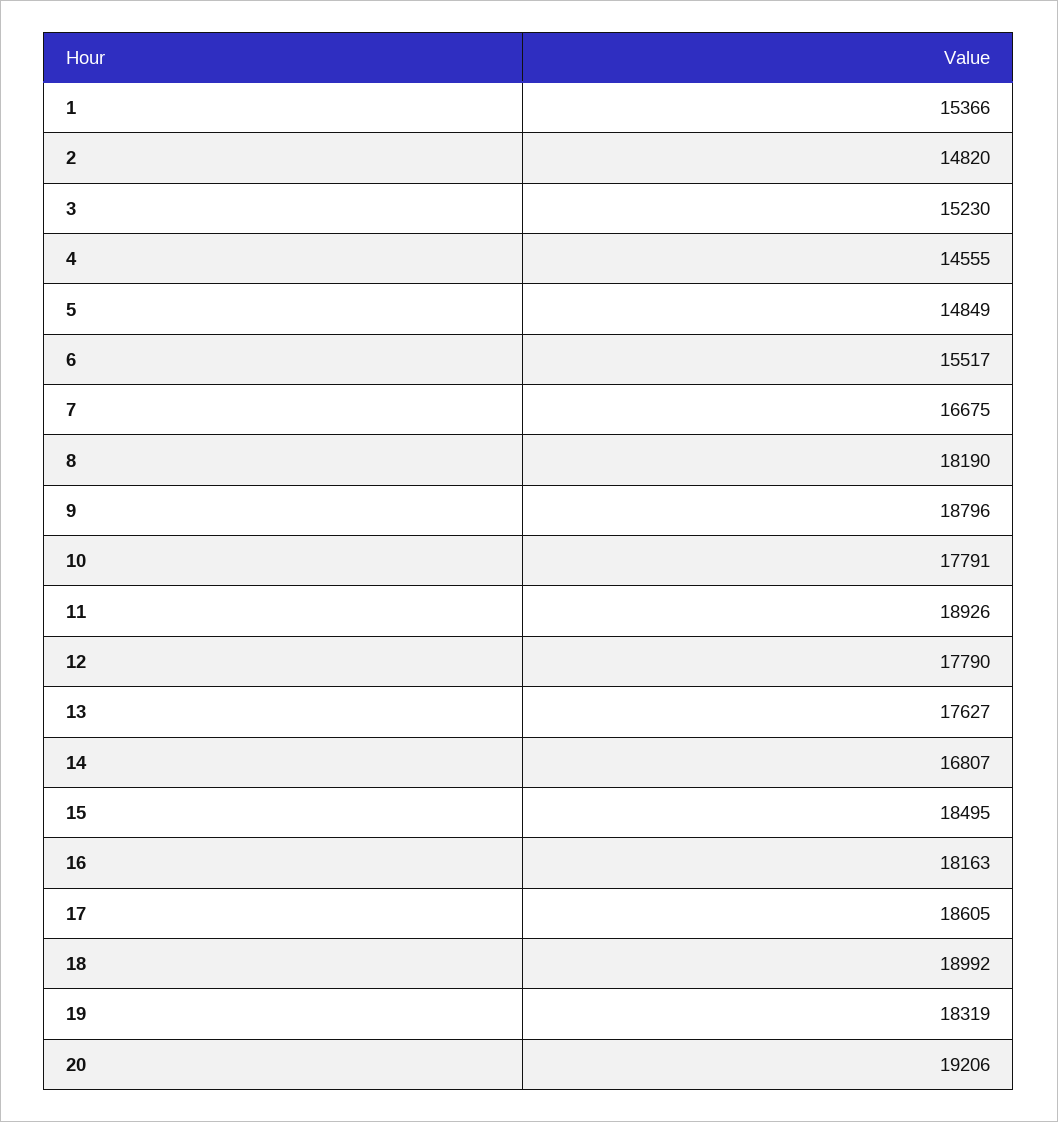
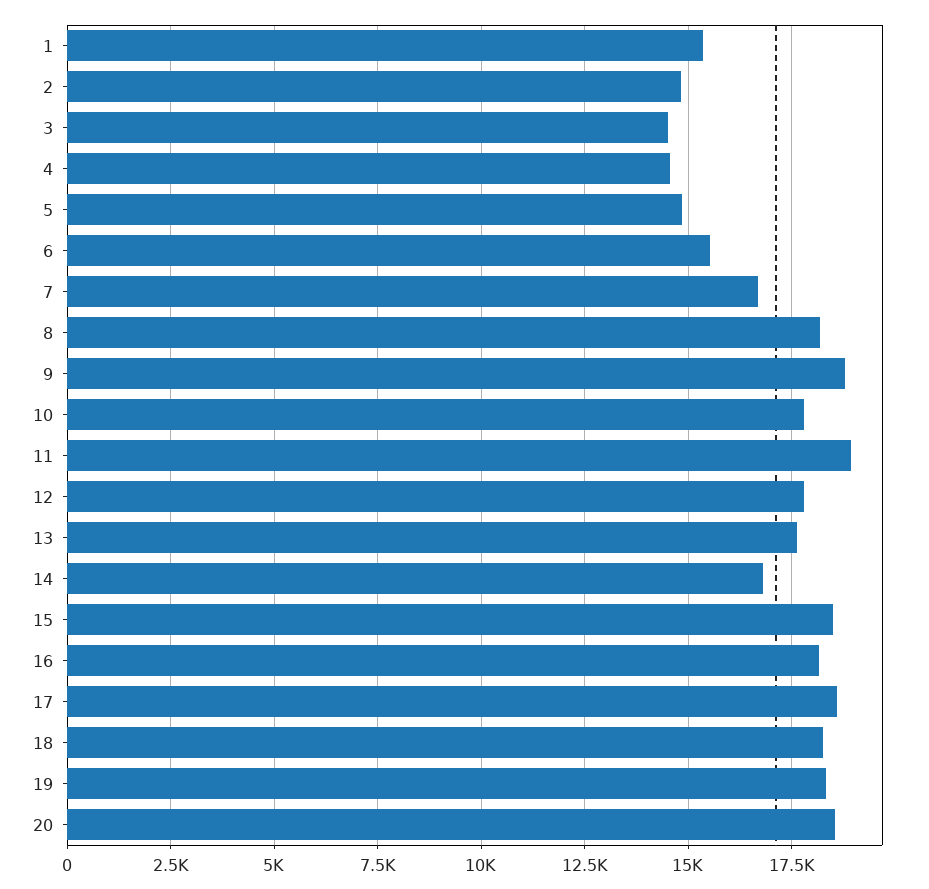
3: 15230 -> 14500
18: 18992 -> 18250
20: 19206 -> 18500

